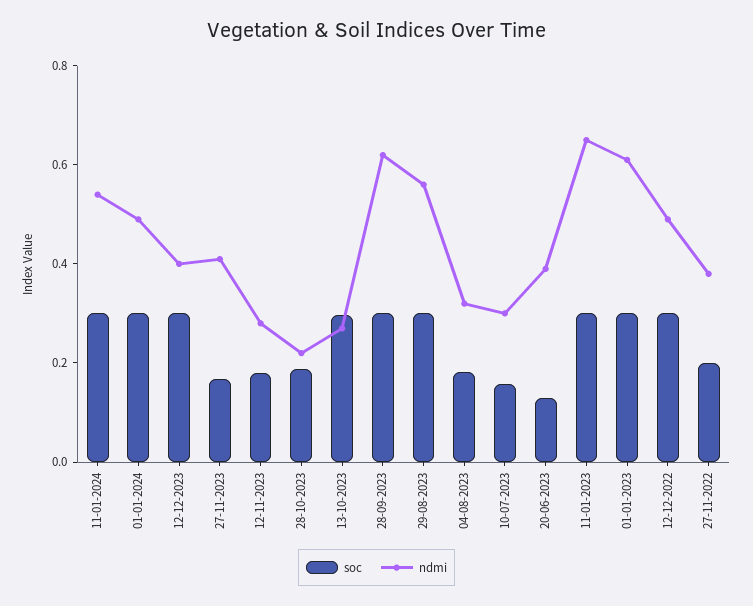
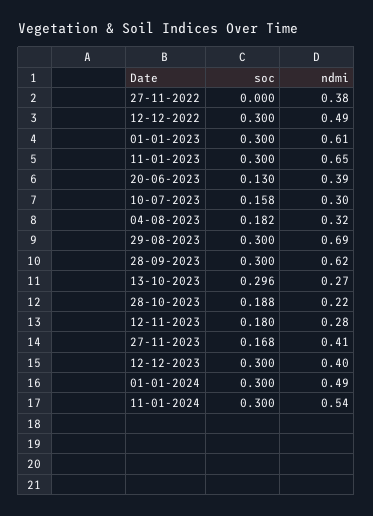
ndmi, 29-08-2023: 0.55 -> 0.69
soc, 27-11-2022: 0.2 -> 0

